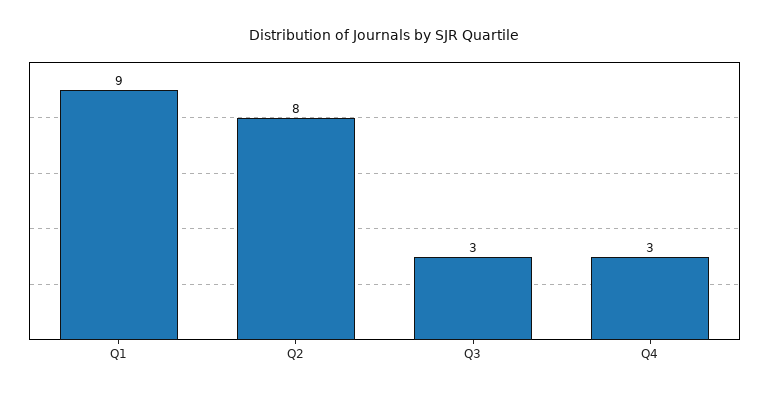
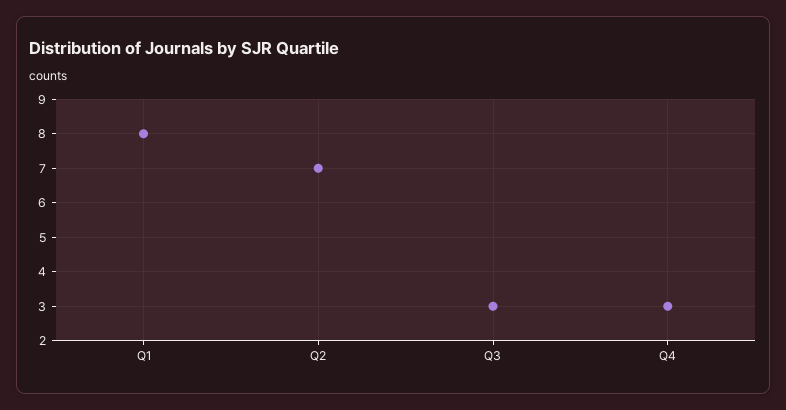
Q1: 9 -> 8
Q2: 8 -> 7

